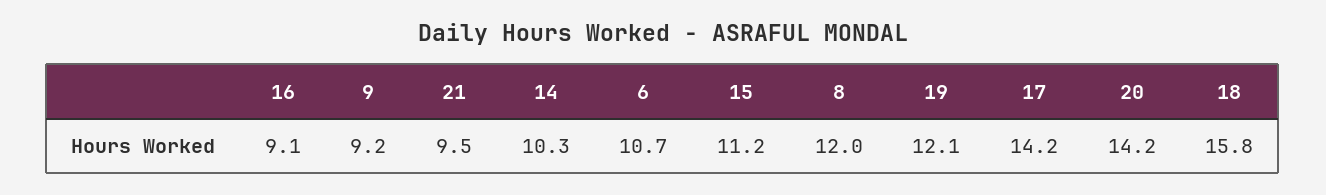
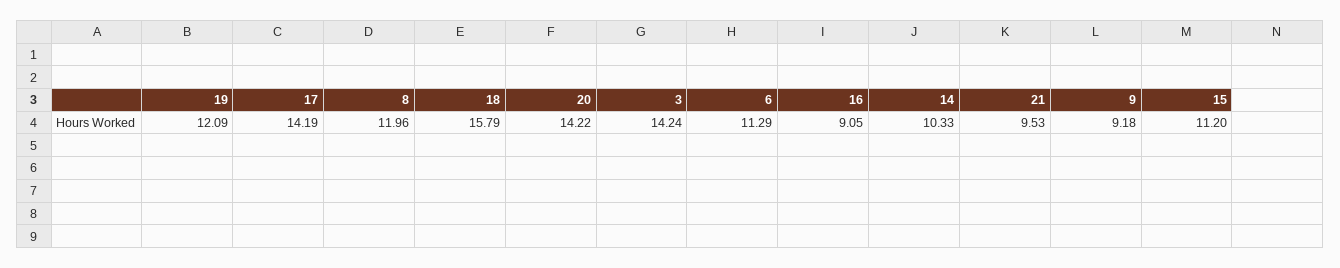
6: 10.7 -> 11.29
3: none -> 14.24

